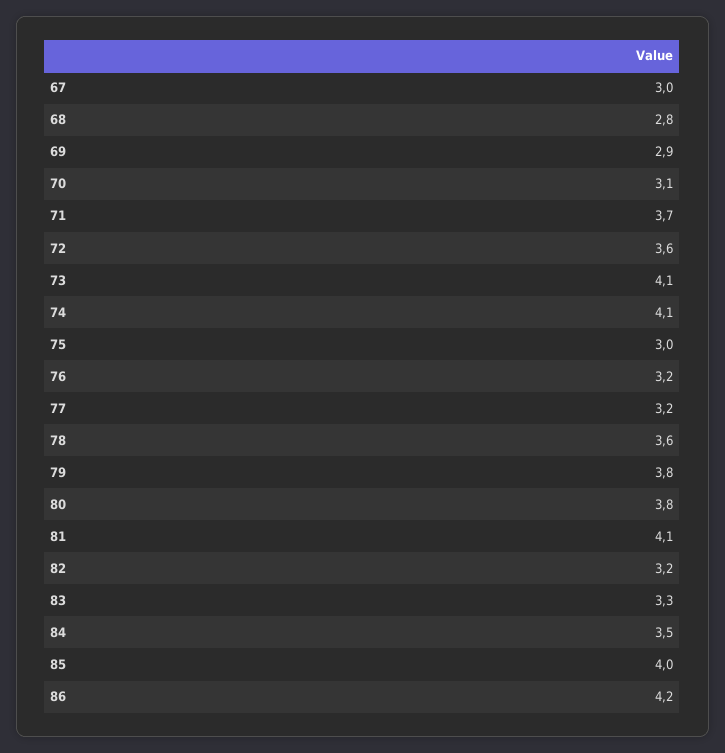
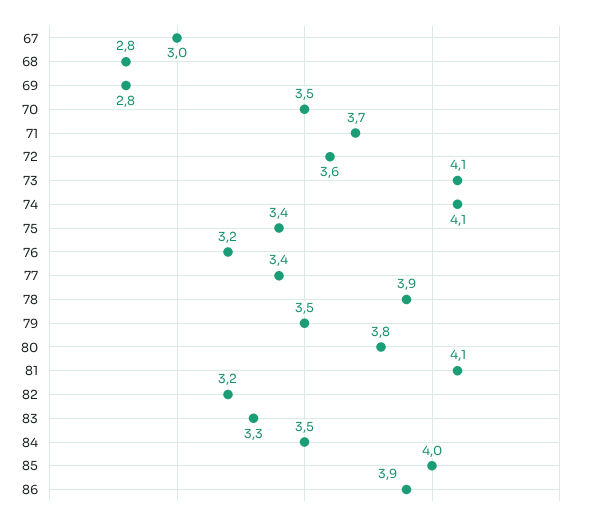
69: 2.9 -> 2.8
70: 3.1 -> 3.5
75: 3 -> 3.4
77: 3.2 -> 3.4
78: 3.6 -> 3.9
79: 3.8 -> 3.5
86: 4.2 -> 3.9

